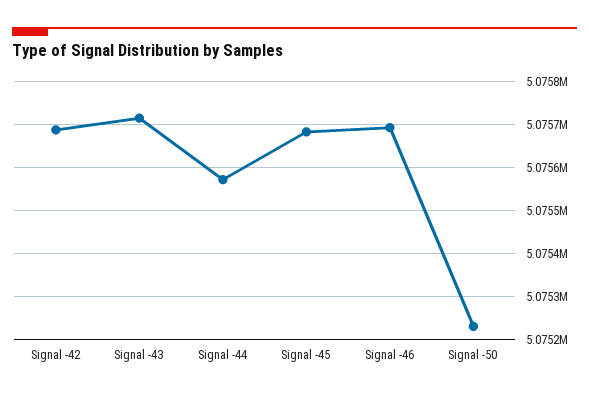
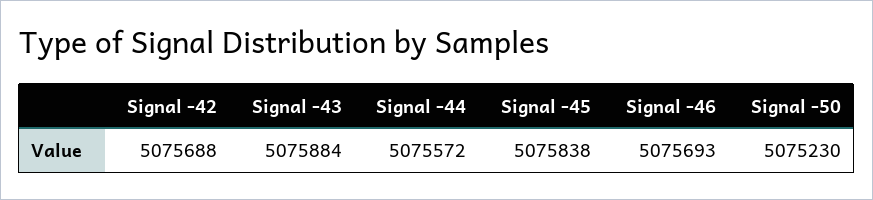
Signal -43: 5075720 -> 5075884
Signal -45: 5075680 -> 5075838

